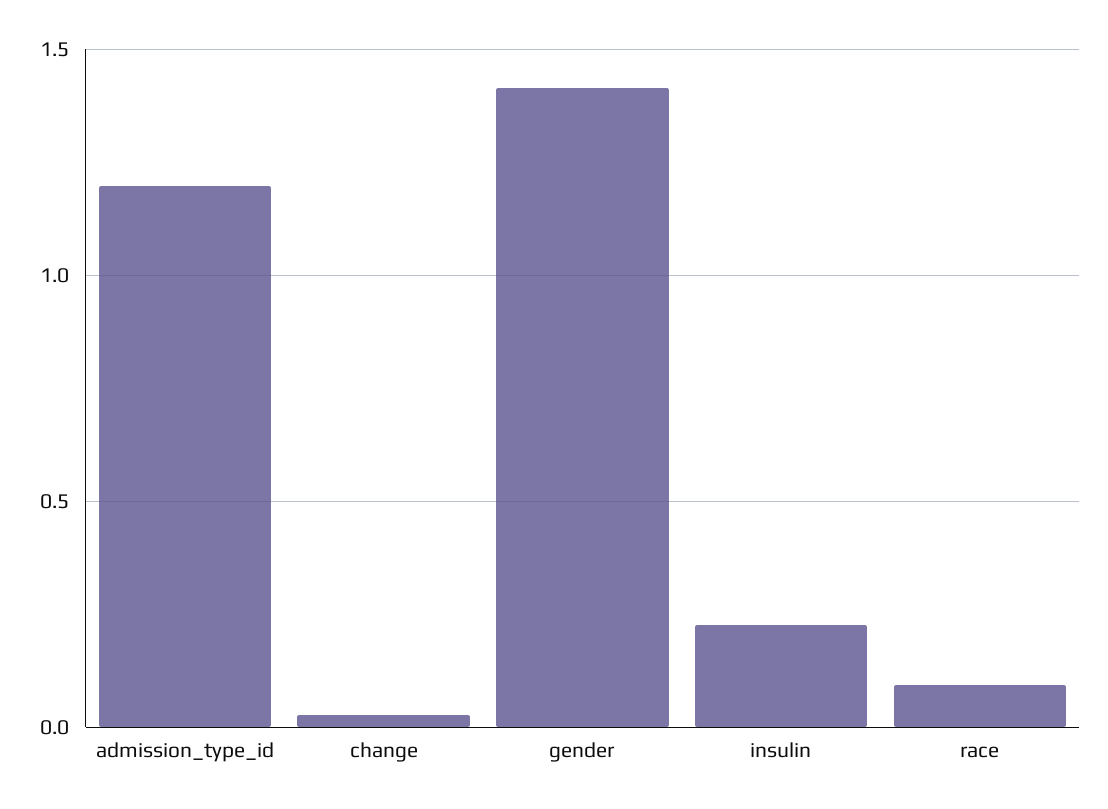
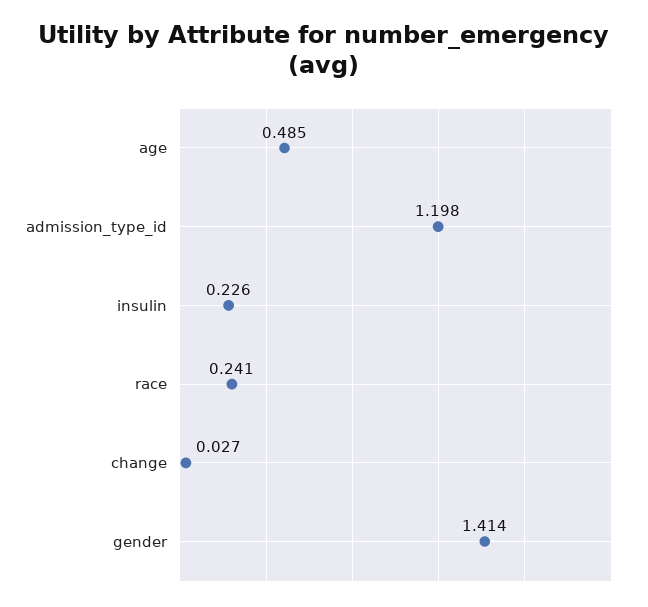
race: 0.1 -> 0.241
age: none -> 0.485

